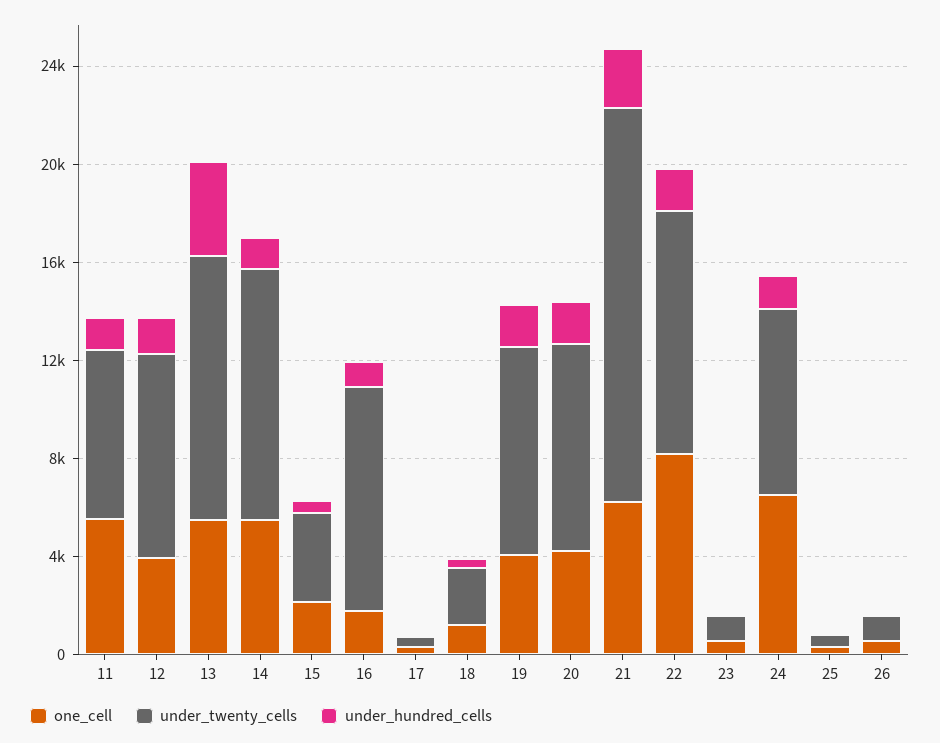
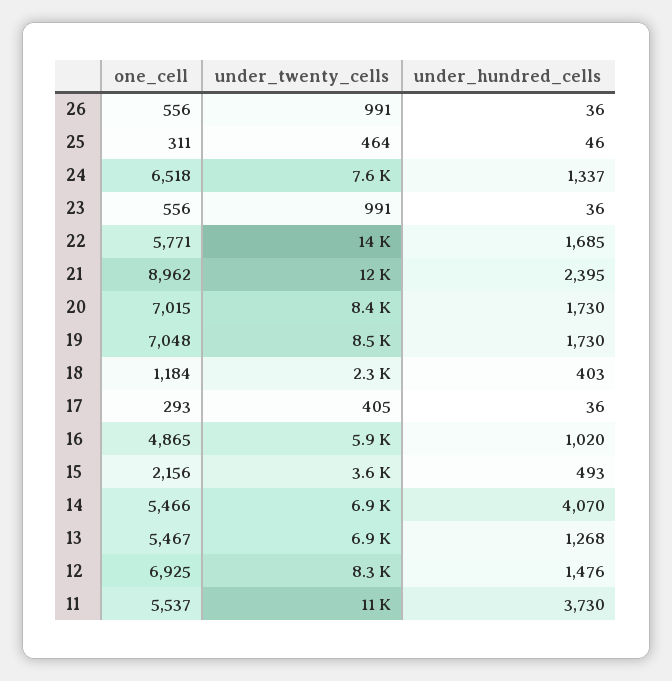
under_twenty_cells, 11: 7000 -> 11000
under_hundred_cells, 11: 1000 -> 3730
one_cell, 12: 4000 -> 6925
under_twenty_cells, 13: 11000 -> 6900
under_hundred_cells, 13: 4000 -> 1268
under_twenty_cells, 14: 10000 -> 6900
under_hundred_cells, 14: 1000 -> 4070
one_cell, 16: 2000 -> 4865
under_twenty_cells, 16: 9000 -> 5900
one_cell, 19: 4000 -> 7048
one_cell, 20: 4000 -> 7015
one_cell, 21: 6000 -> 8962
under_twenty_cells, 21: 16000 -> 12000
one_cell, 22: 8000 -> 5771
under_twenty_cells, 22: 10000 -> 14000

